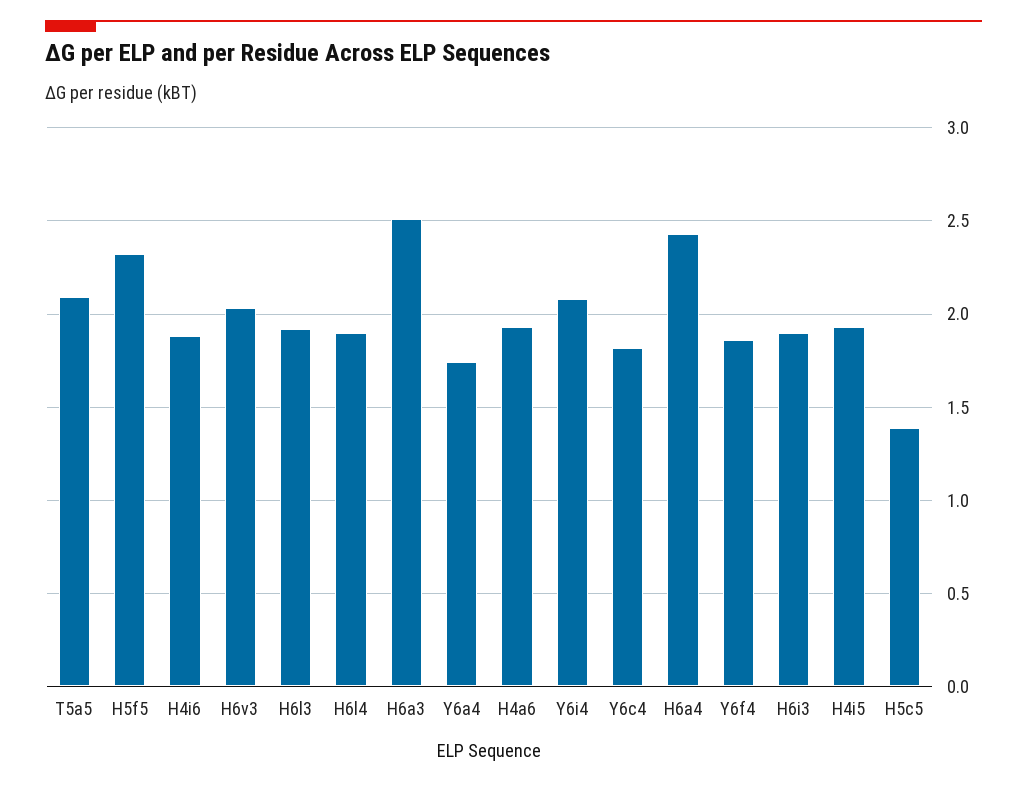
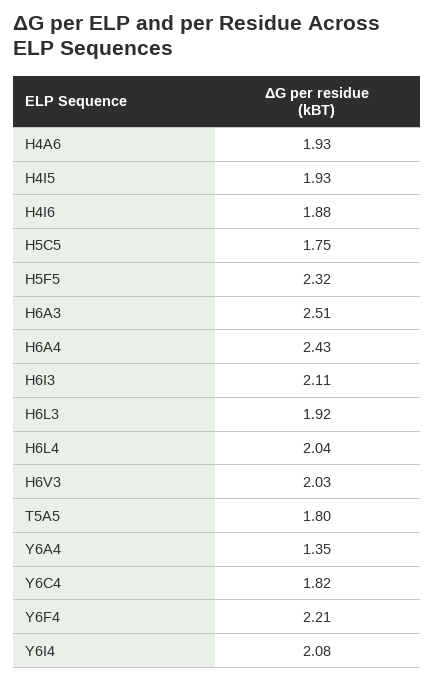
T5a5: 2.1 -> 1.8
H6l4: 1.9 -> 2.04
Y6a4: 1.75 -> 1.35
Y6f4: 1.85 -> 2.21
H6i3: 1.9 -> 2.11
H5c5: 1.4 -> 1.75

